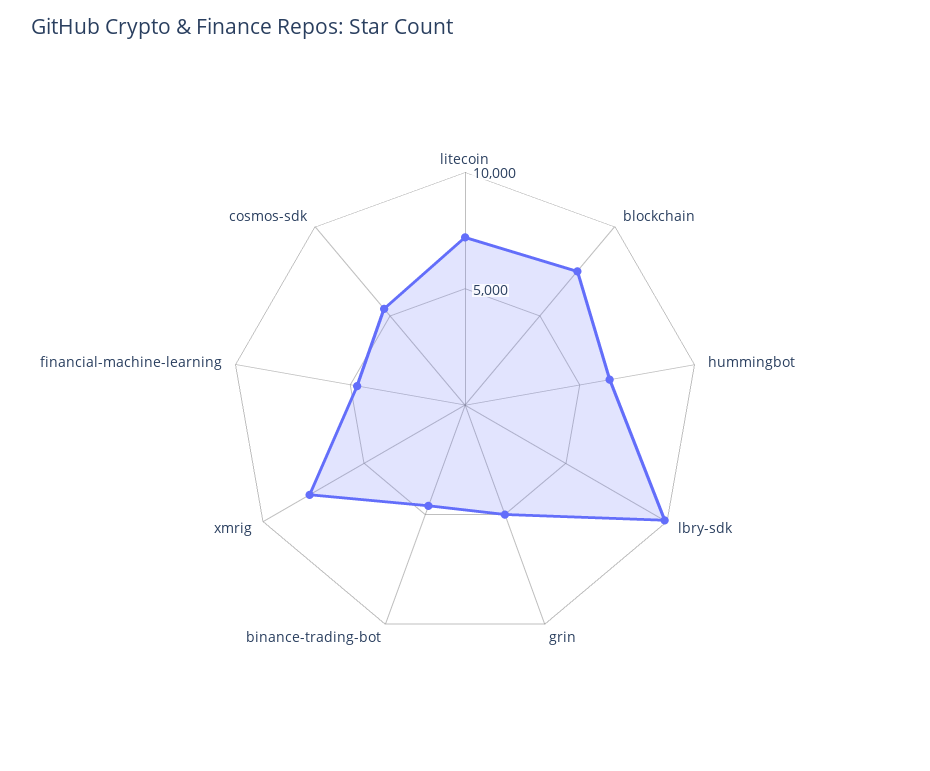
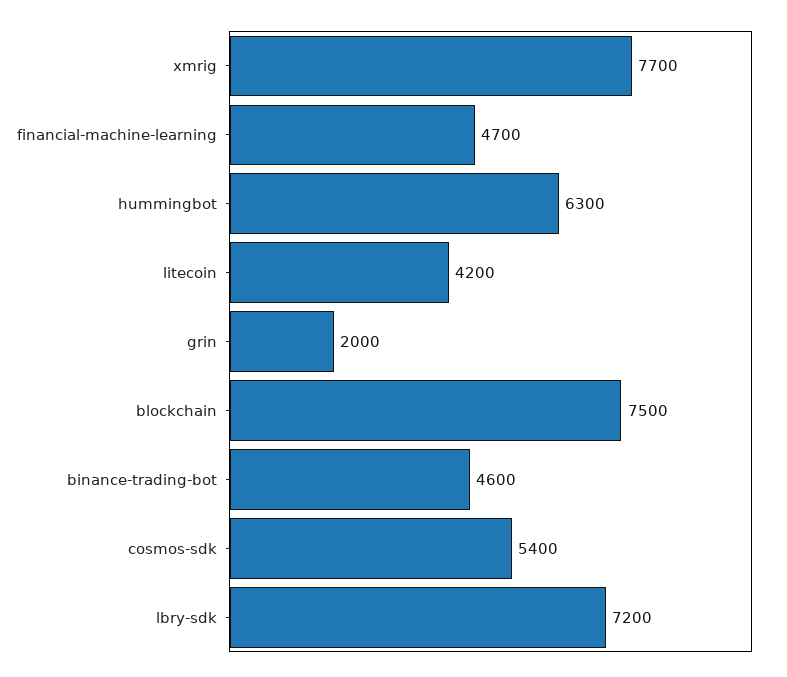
litecoin: 7000 -> 4200
lbry-sdk: 10000 -> 7200
grin: 5000 -> 2000

